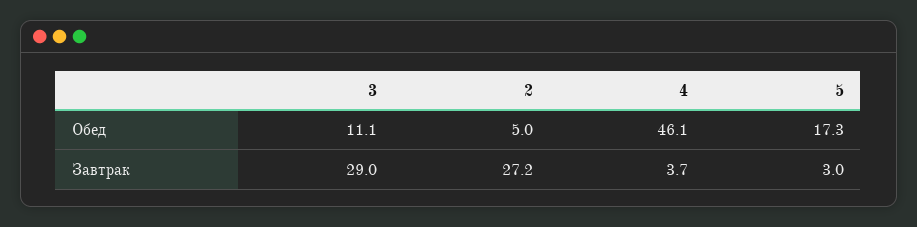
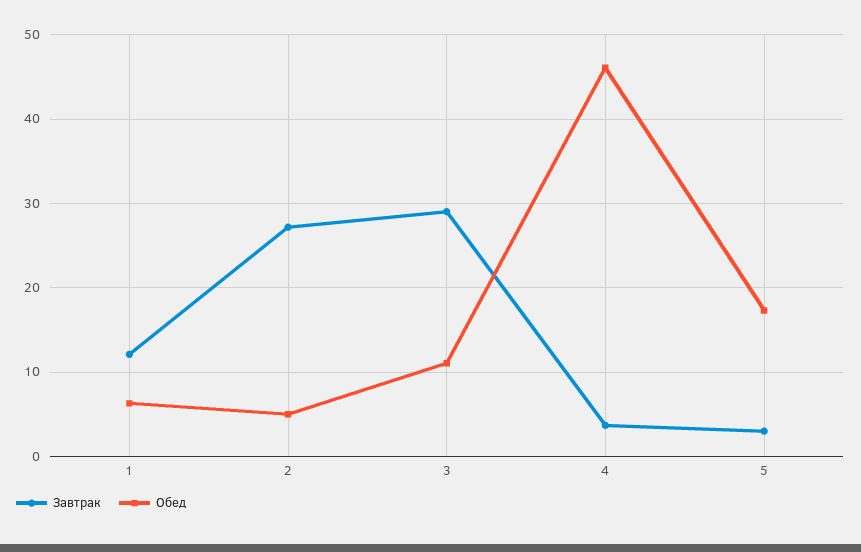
Завтрак, 1: none -> 12
Обед, 1: none -> 6

